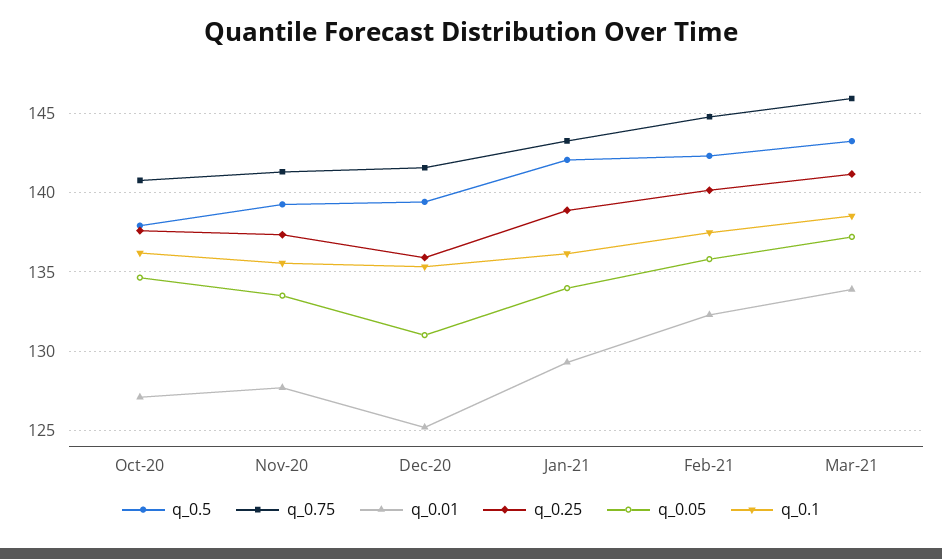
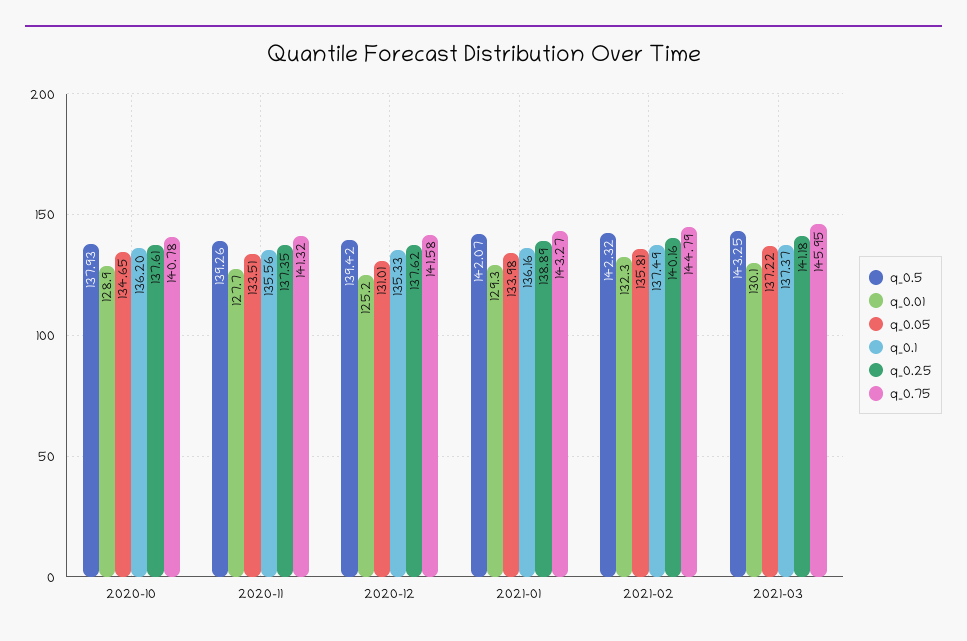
q_0.01, Oct-20: 127 -> 128.9
q_0.25, Dec-20: 136 -> 137.62
q_0.01, Mar-21: 134 -> 130.1
q_0.1, Mar-21: 138.5 -> 137.37

